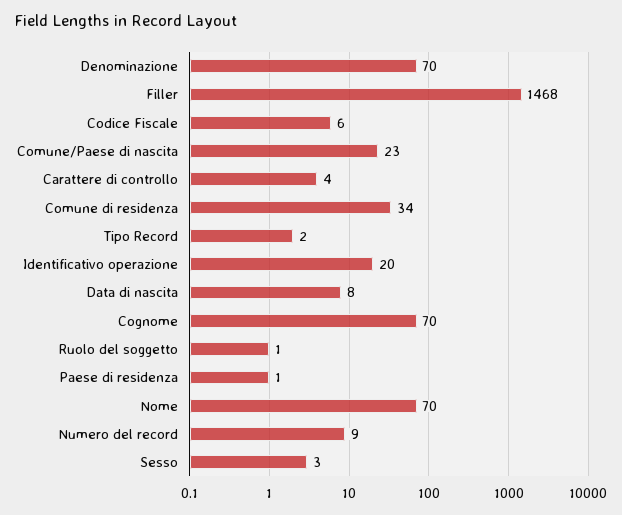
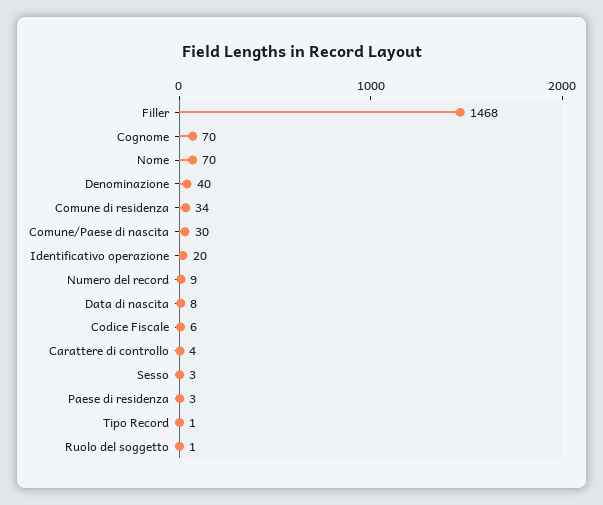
Denominazione: 70 -> 40
Comune/Paese di nascita: 23 -> 30
Tipo Record: 2 -> 1
Paese di residenza: 1 -> 3

